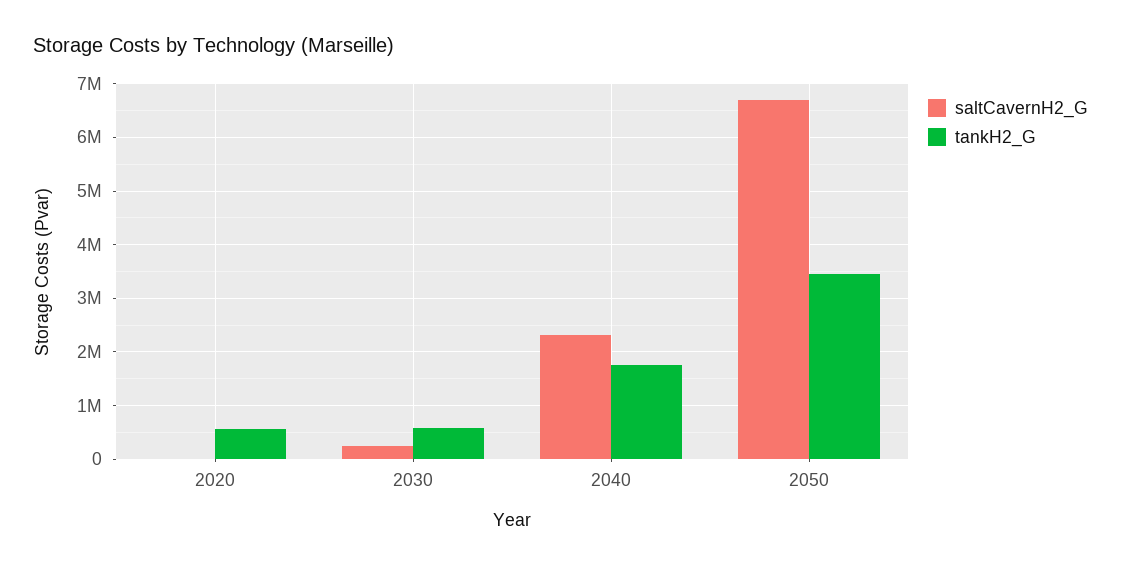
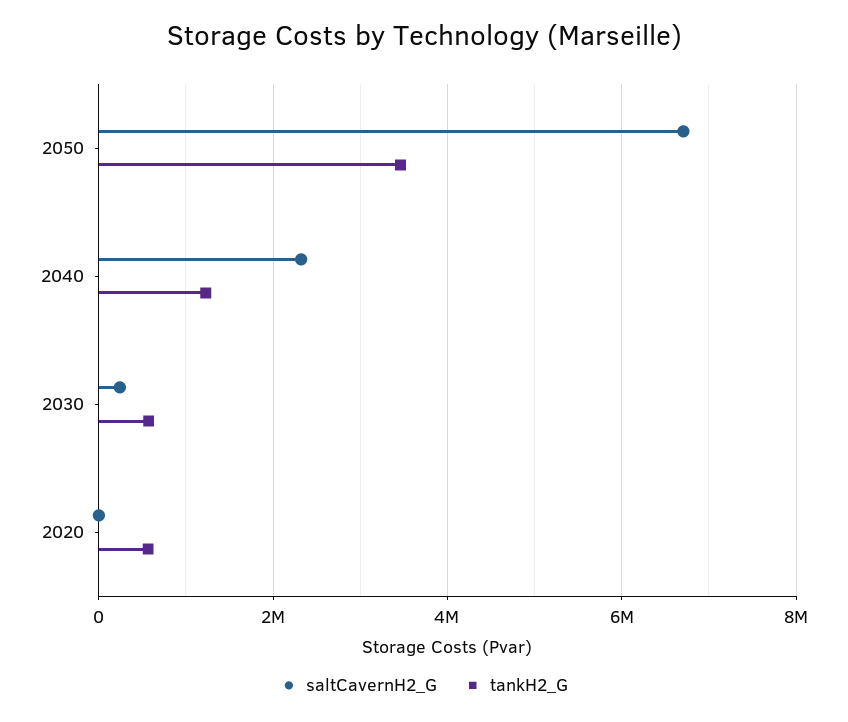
tankH2_G, 2040: 1800000 -> 1200000

